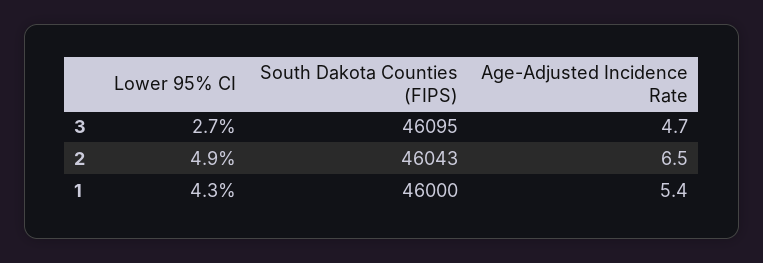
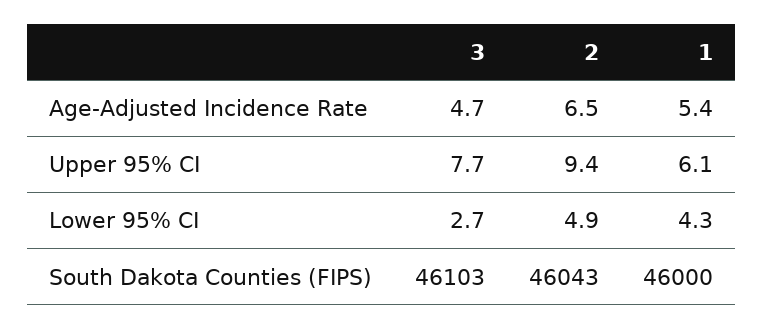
South Dakota Counties (FIPS), 3: 46095 -> 46103
Upper 95% CI, 3: none -> 7.7
Upper 95% CI, 2: none -> 9.4
Upper 95% CI, 1: none -> 6.1

